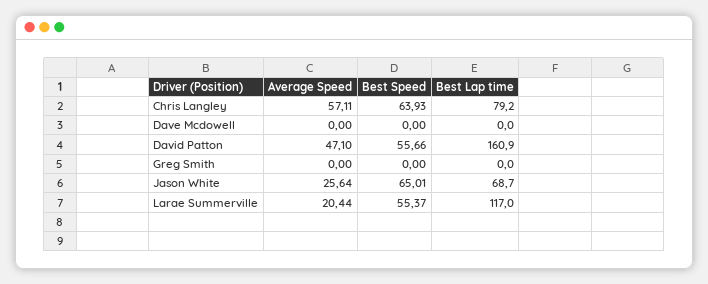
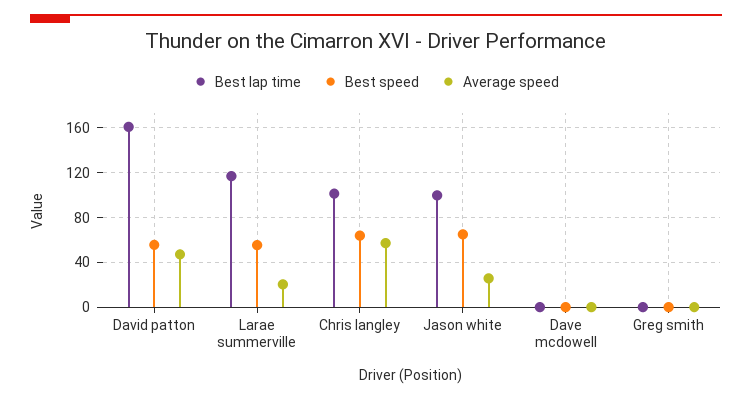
Best Lap time, Chris Langley: 79.2 -> 100
Best Lap time, Jason White: 68.7 -> 100

